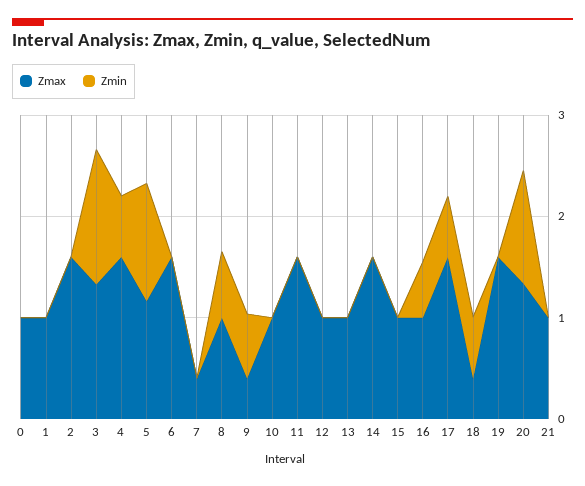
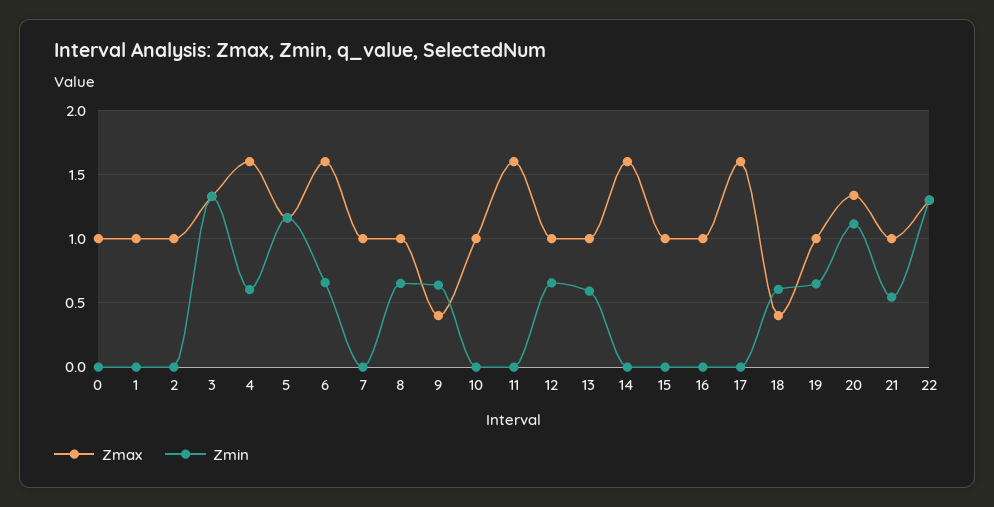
Zmax, 2: 1.6 -> 1
Zmin, 6: 0 -> 0.65
Zmax, 7: 0.4 -> 1
Zmin, 12: 0 -> 0.65
Zmin, 13: 0 -> 0.6
Zmin, 16: 0.6 -> 0
Zmin, 17: 0.6 -> 0
Zmax, 19: 1.6 -> 1
Zmin, 19: 0 -> 0.65
Zmin, 21: 0 -> 0.55
Zmax, 22: none -> 1.3
Zmin, 22: none -> 1.3

